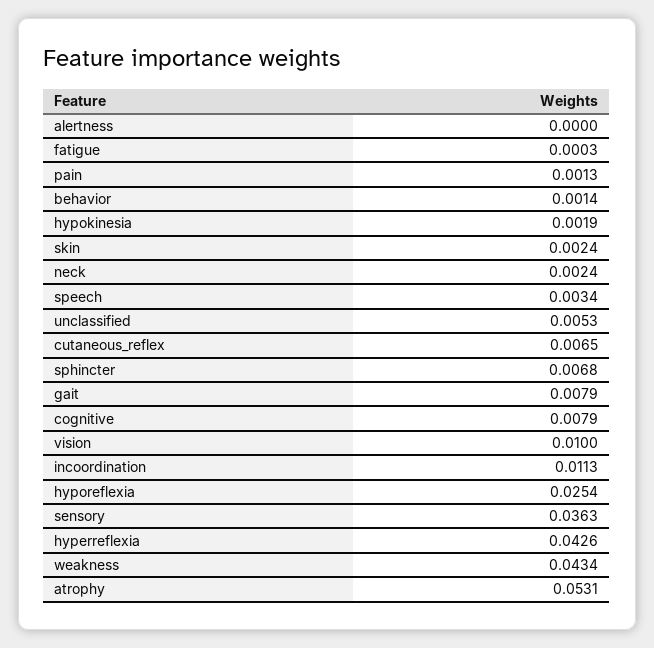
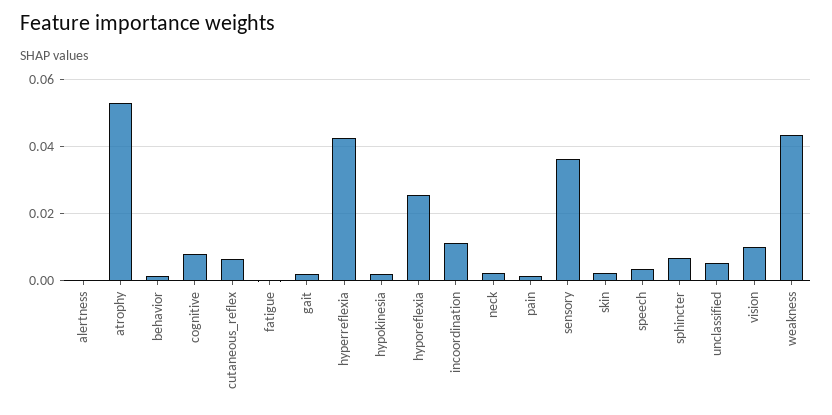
gait: 0.0079 -> 0.002

